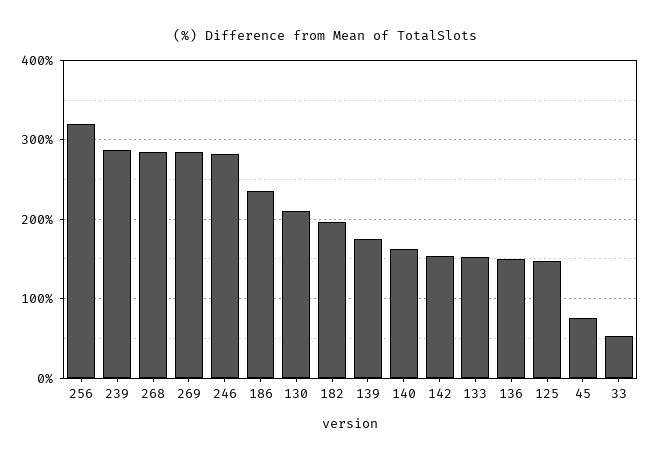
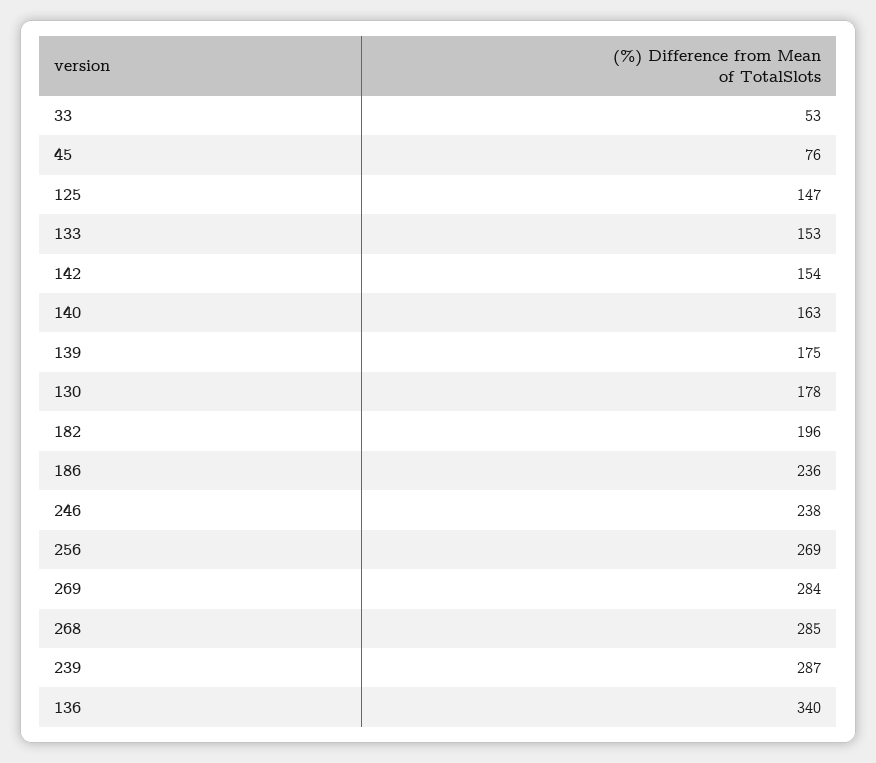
256: 320 -> 269
246: 280 -> 238
130: 210 -> 178
136: 150 -> 340

